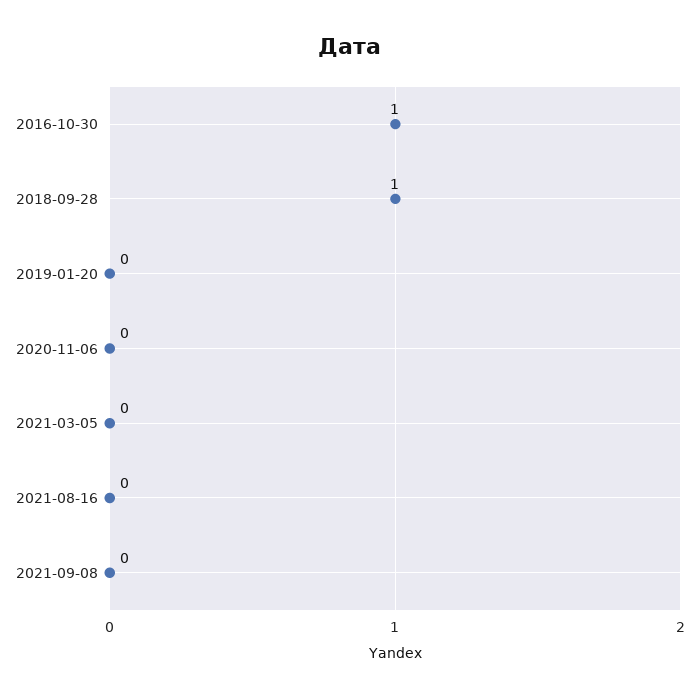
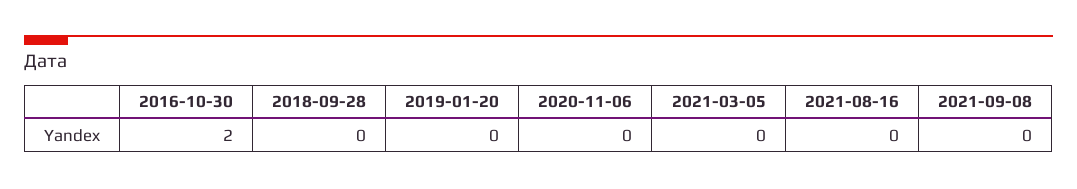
2016-10-30: 1 -> 2
2018-09-28: 1 -> 0

